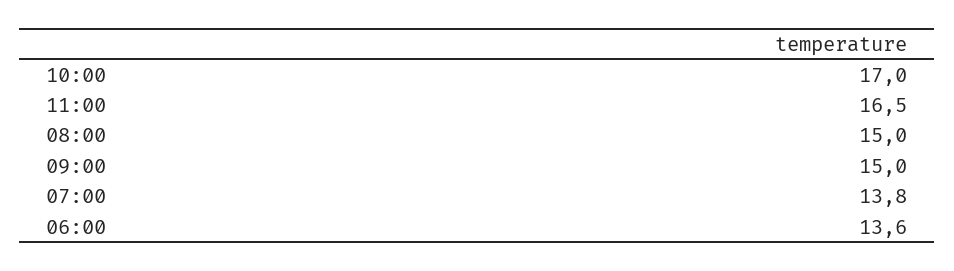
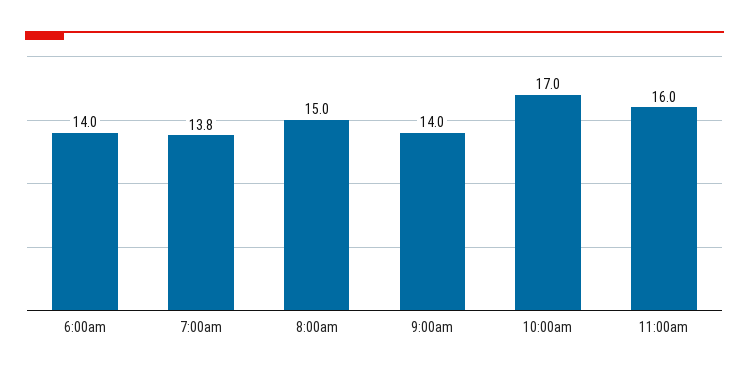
11:00: 16.5 -> 16
09:00: 15 -> 14
06:00: 13.6 -> 14

